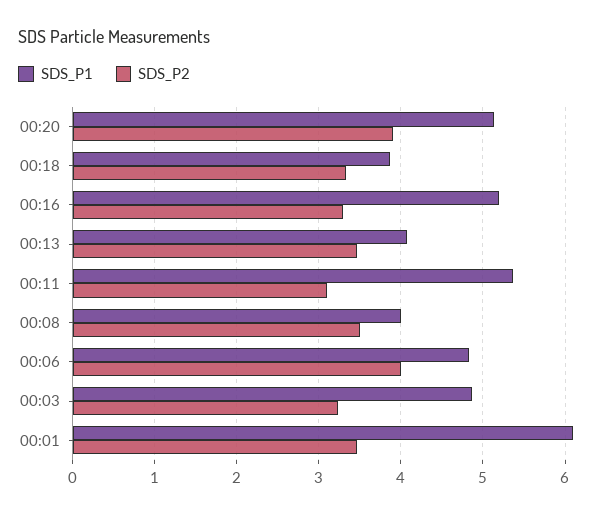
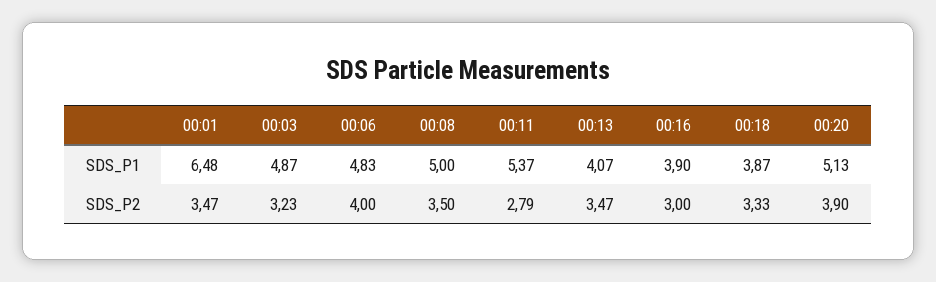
SDS_P1, 00:16: 5.2 -> 3.9
SDS_P2, 00:16: 3.3 -> 3
SDS_P2, 00:11: 3.1 -> 2.79
SDS_P1, 00:08: 4 -> 5
SDS_P1, 00:01: 6.1 -> 6.48

